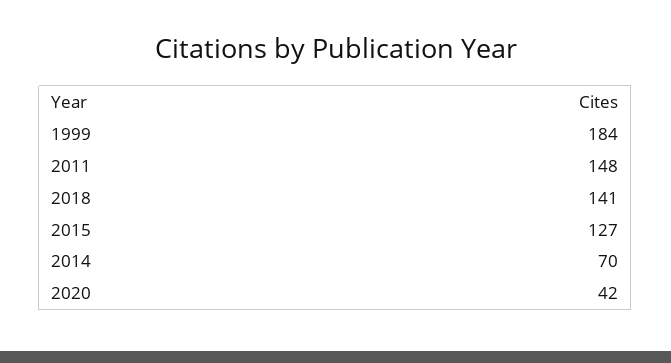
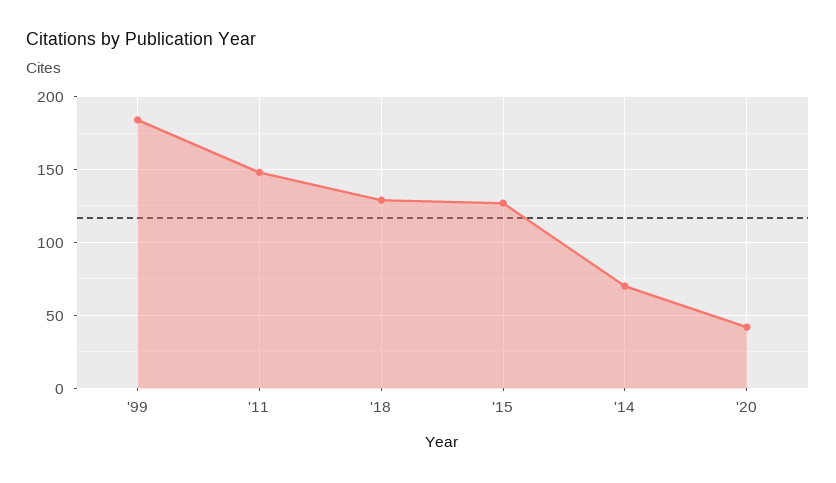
2018: 141 -> 130

